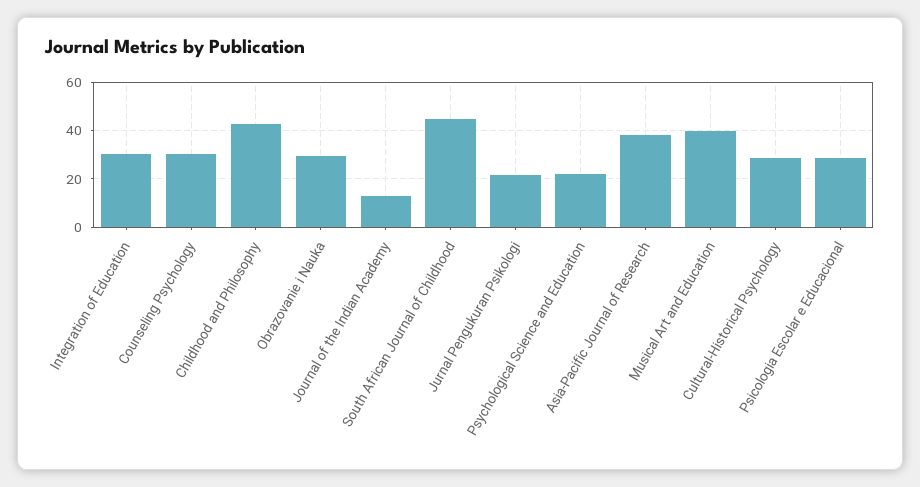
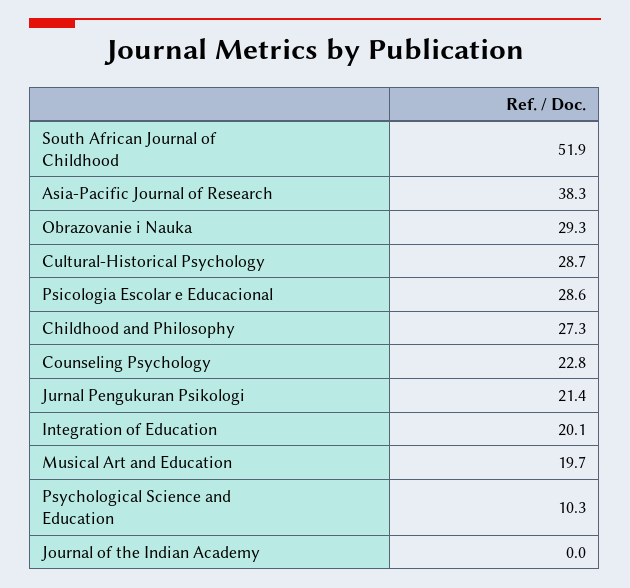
Integration of Education: 30 -> 20.1
Counseling Psychology: 30 -> 22.8
Childhood and Philosophy: 42.5 -> 27.3
Journal of the Indian Academy: 12.5 -> 0
South African Journal of Childhood: 45 -> 51.9
Psychological Science and Education: 22.5 -> 10.3
Musical Art and Education: 40 -> 19.7

